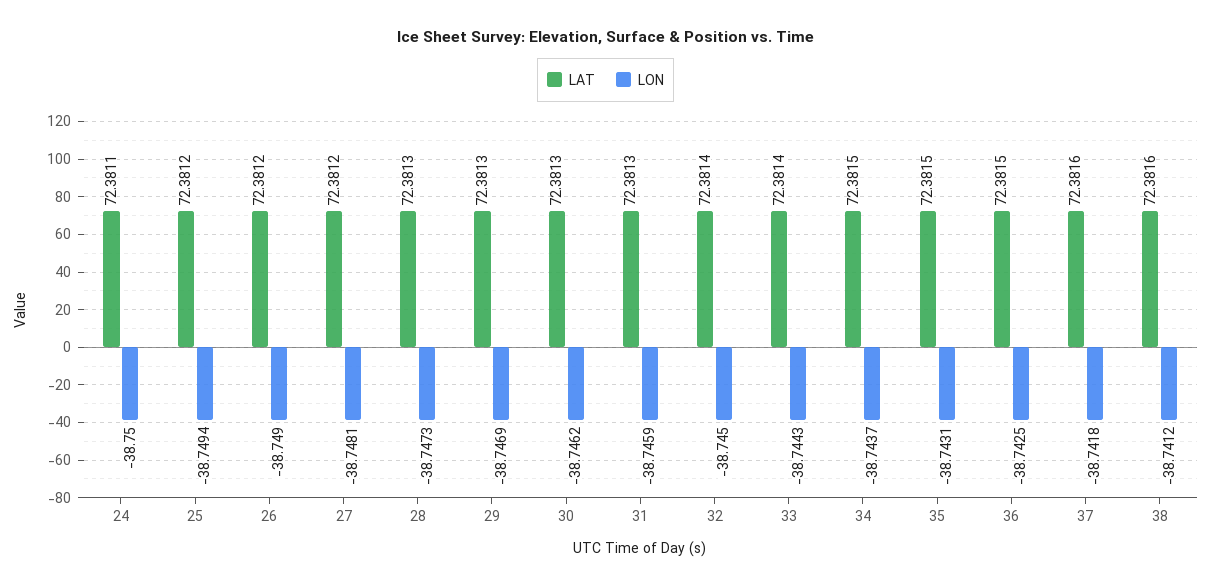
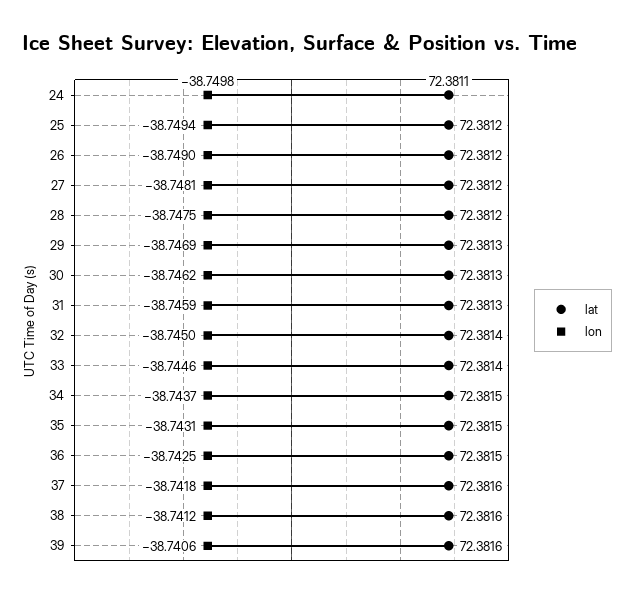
LON, 24: -38.75 -> -38.7498
LAT, 28: 72.3813 -> 72.3812
LON, 28: -38.7473 -> -38.7475
LON, 33: -38.7443 -> -38.7446
LAT, 39: none -> 72.3816
LON, 39: none -> -38.7406

